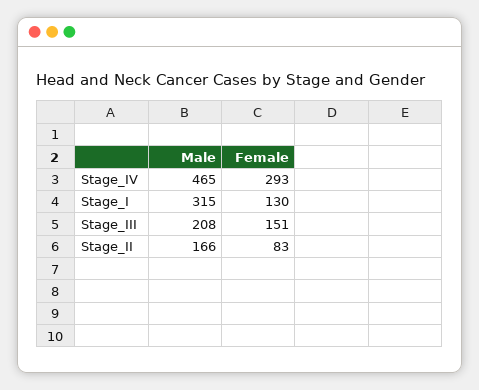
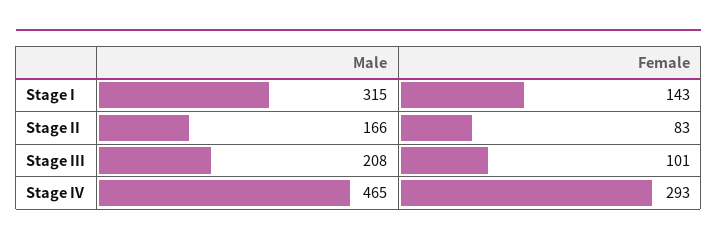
Female, Stage_I: 130 -> 143
Female, Stage_III: 151 -> 101

